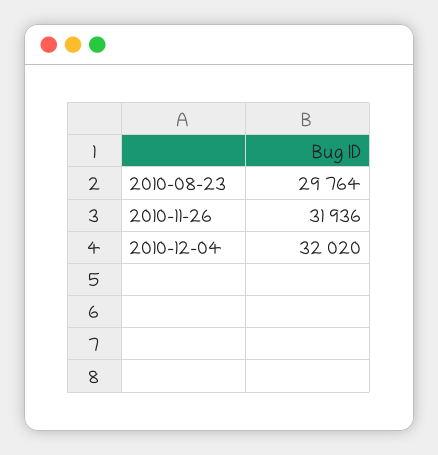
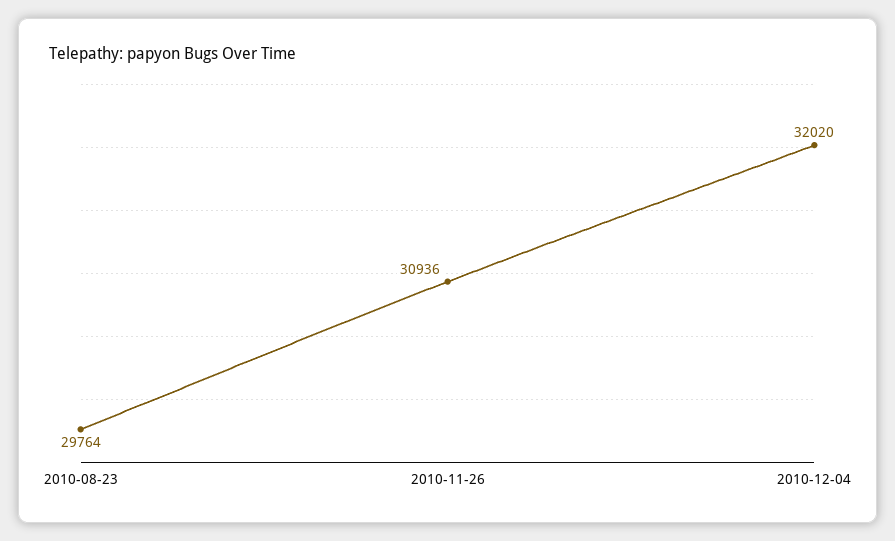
2010-11-26: 31936 -> 30936

